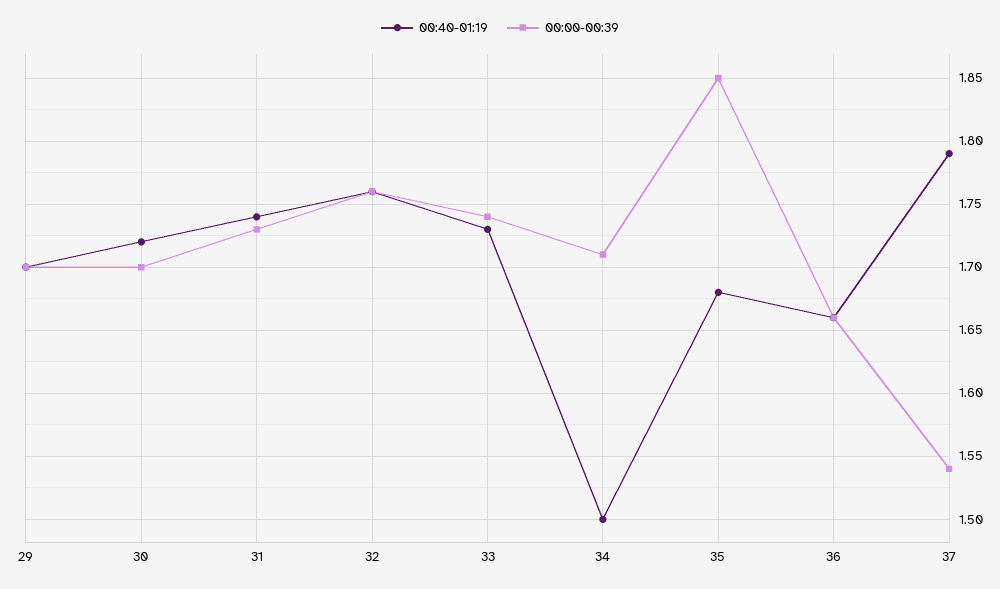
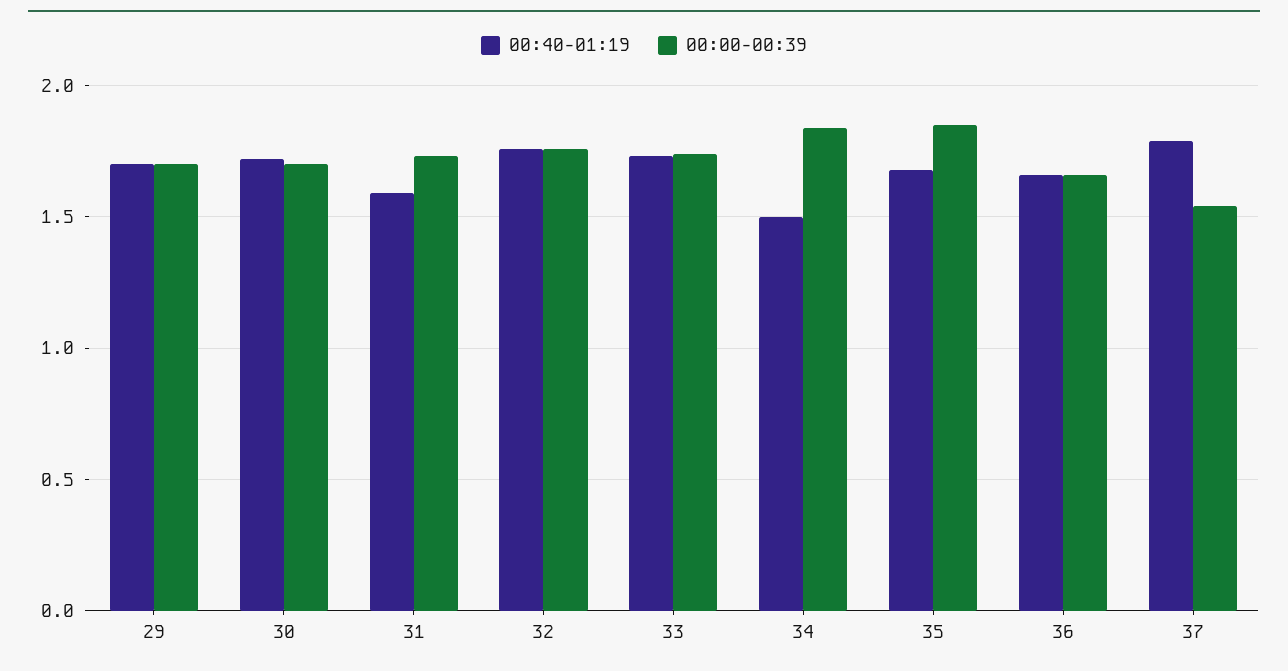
00:40-01:19, 31: 1.74 -> 1.6
00:00-00:39, 34: 1.71 -> 1.85

